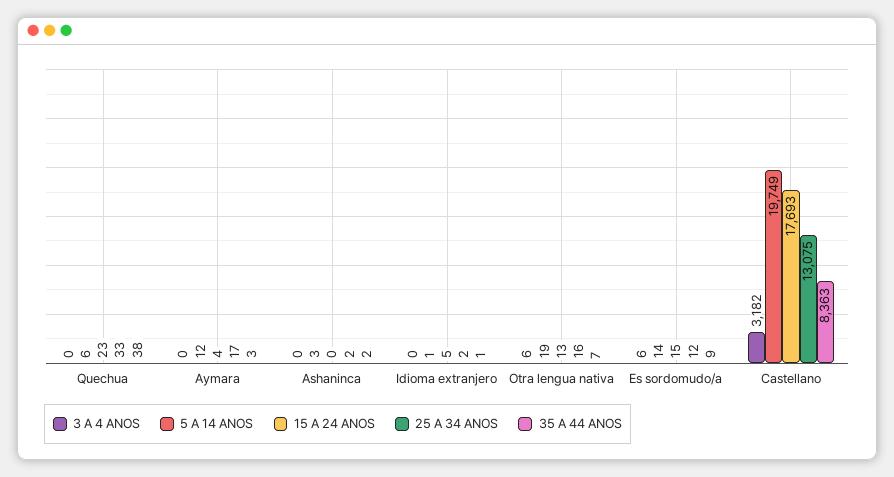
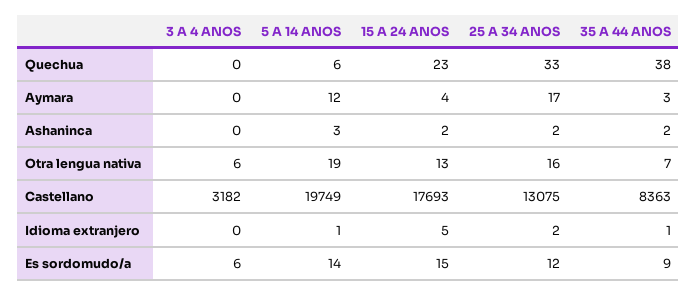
15 A 24 ANOS, Ashaninca: 0 -> 2

